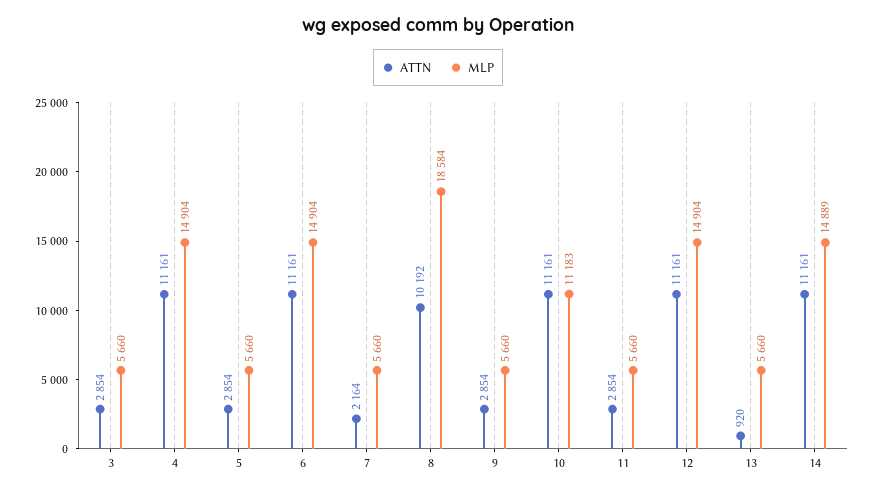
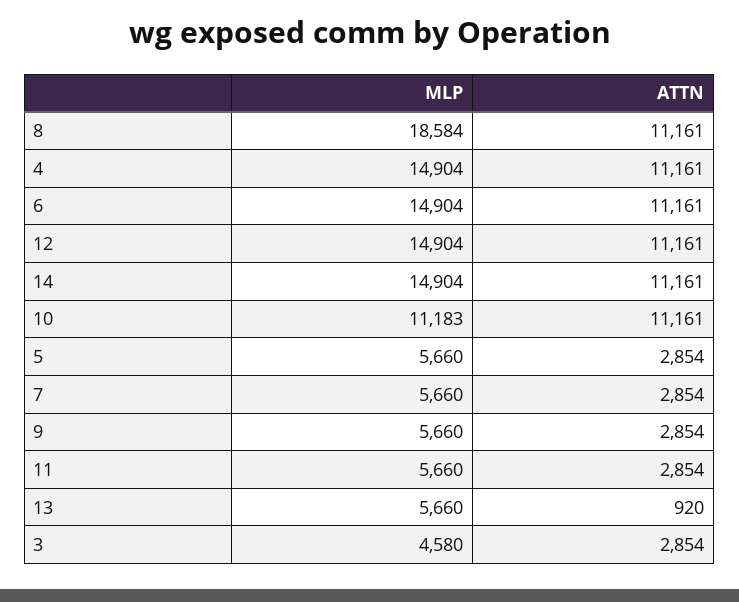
MLP, 3: 5660 -> 4580
ATTN, 7: 2164 -> 2854
ATTN, 8: 10192 -> 11161
MLP, 14: 14889 -> 14904

